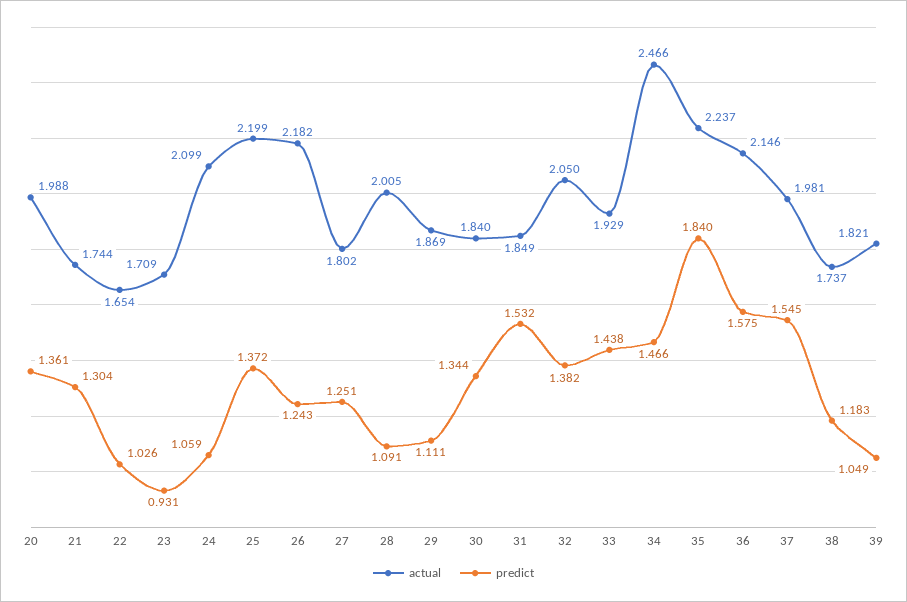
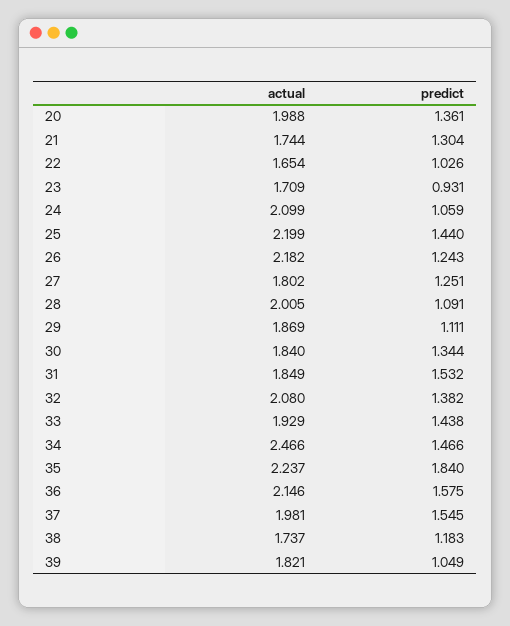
predict, 25: 1.372 -> 1.44
actual, 32: 2.05 -> 2.08

